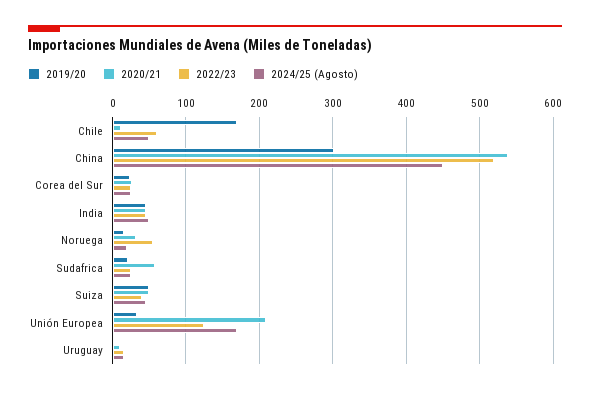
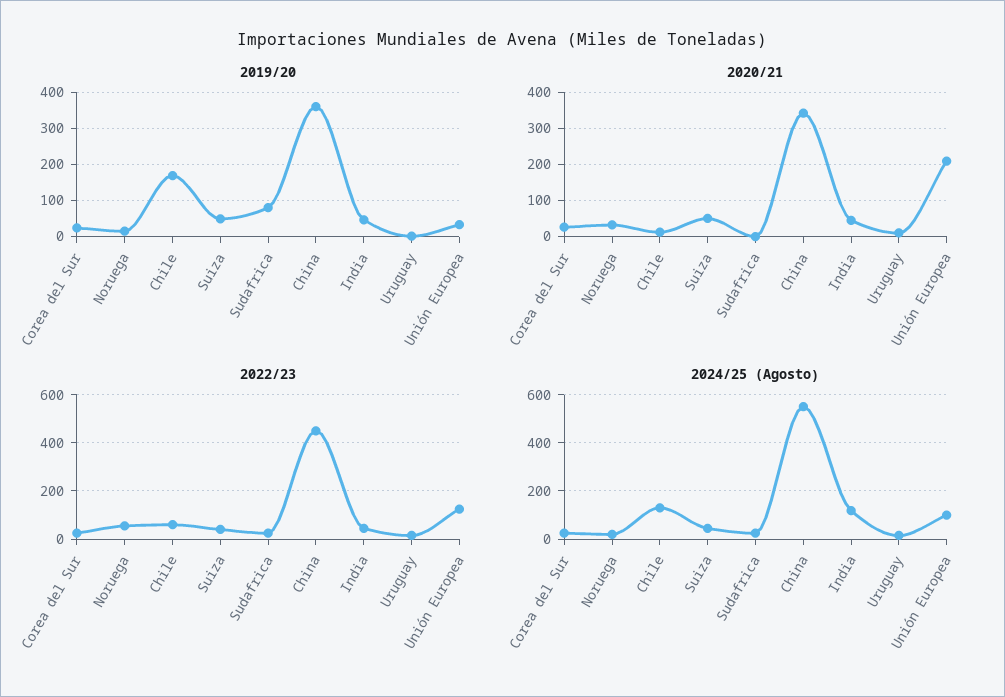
2024/25 (Agosto), Chile: 50 -> 125
2019/20, China: 300 -> 360
2020/21, China: 540 -> 340
2022/23, China: 520 -> 450
2024/25 (Agosto), China: 450 -> 550
2024/25 (Agosto), India: 50 -> 125
2019/20, Sudafrica: 20 -> 80
2020/21, Sudafrica: 60 -> 0
2024/25 (Agosto), Unión Europea: 170 -> 100

